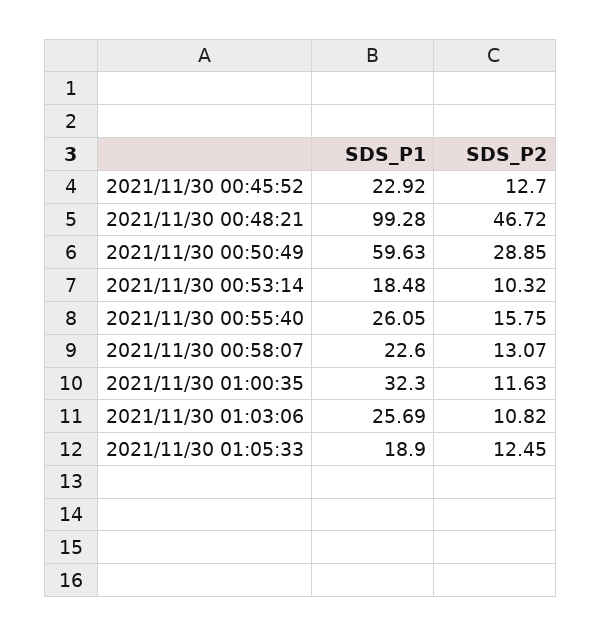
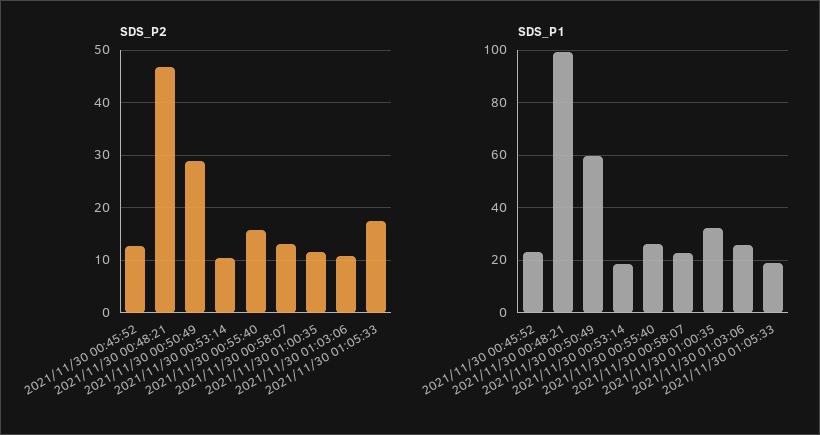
SDS_P2, 2021/11/30 01:05:33: 12.45 -> 18

